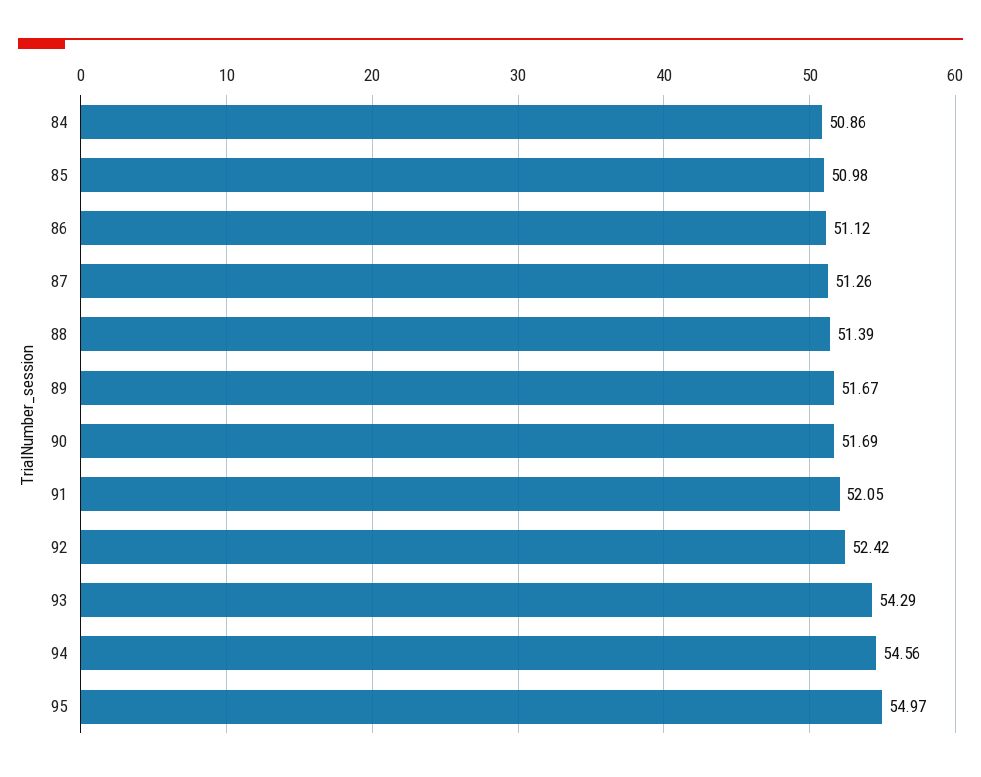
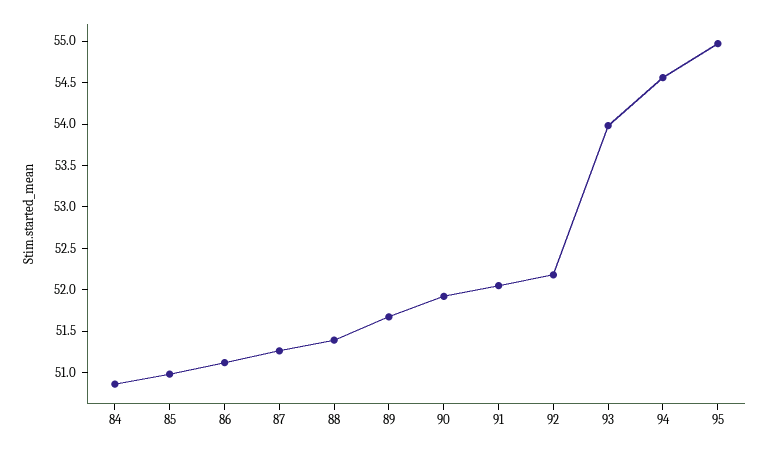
90: 51.69 -> 51.9
92: 52.42 -> 52.2
93: 54.29 -> 54

